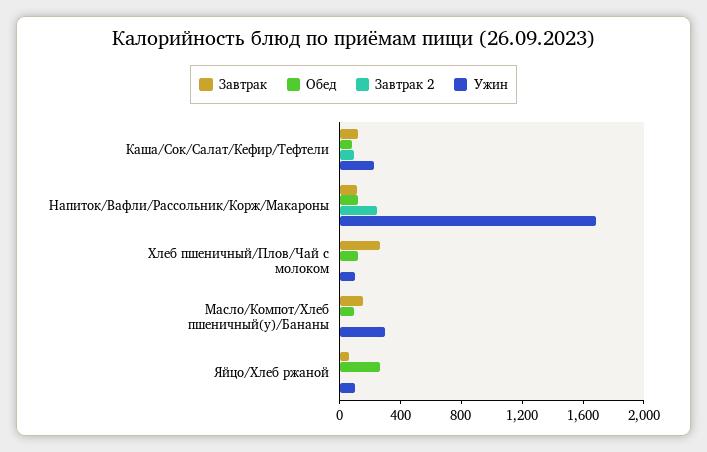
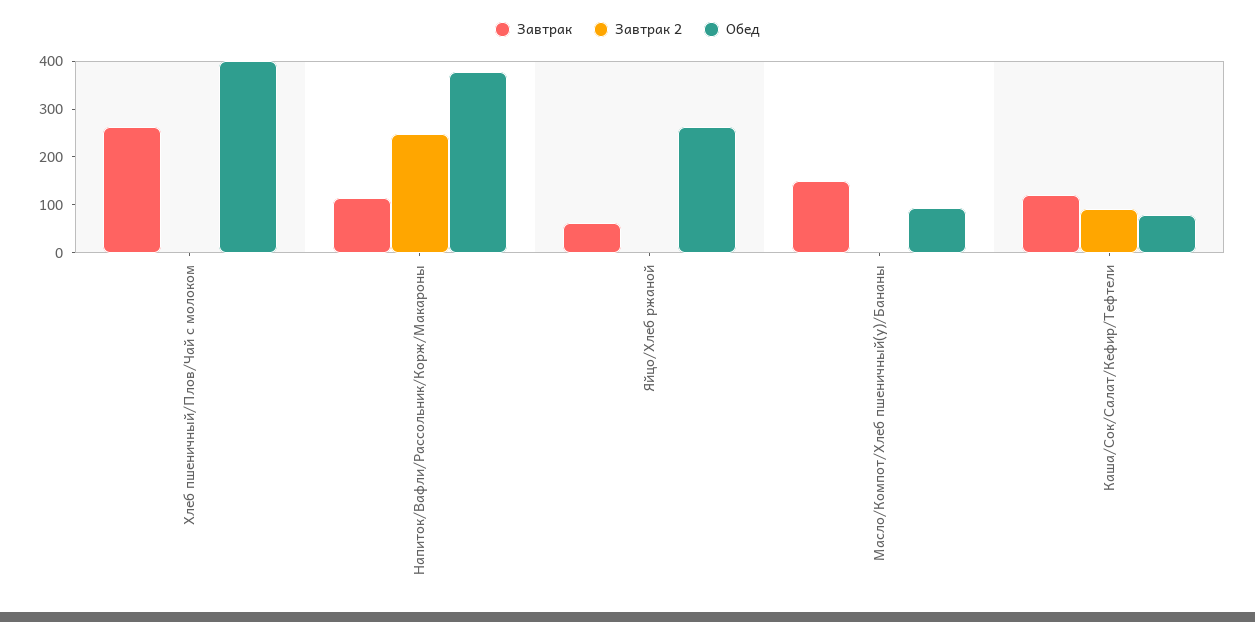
Ужин, Каша/Сок/Салат/Кефир/Тефтели: 200 -> none
Обед, Напиток/Вафли/Рассольник/Корж/Макароны: 100 -> 380
Ужин, Напиток/Вафли/Рассольник/Корж/Макароны: 1700 -> none
Обед, Хлеб пшеничный/Плов/Чай с молоком: 100 -> 400
Ужин, Хлеб пшеничный/Плов/Чай с молоком: 100 -> none
Ужин, Масло/Компот/Хлеб пшеничный(у)/Бананы: 300 -> none
Ужин, Яйцо/Хлеб ржаной: 100 -> none

